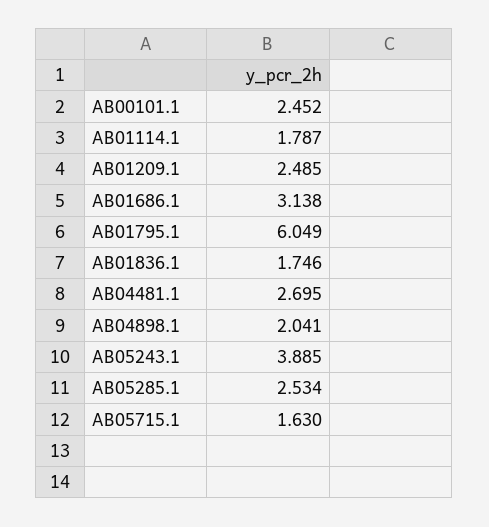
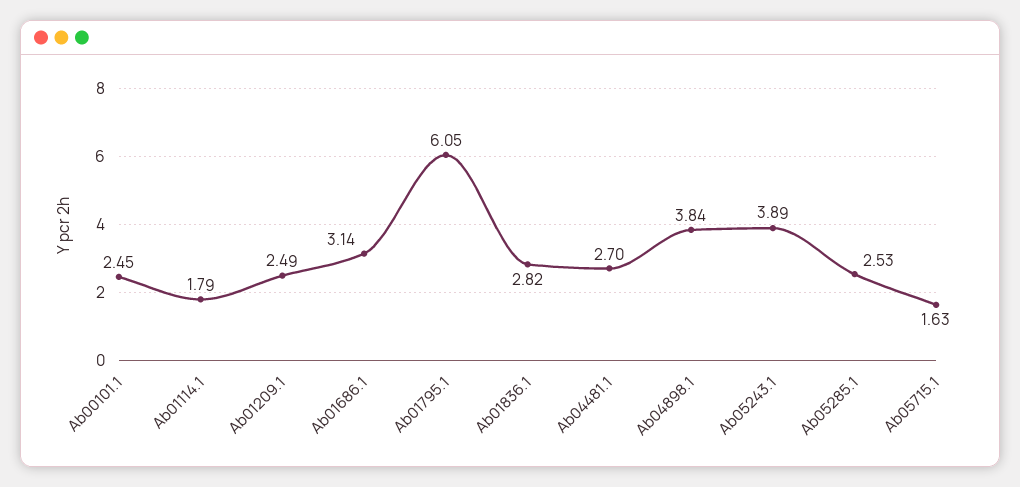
AB01836.1: 1.746 -> 2.82
AB04898.1: 2.041 -> 3.84

